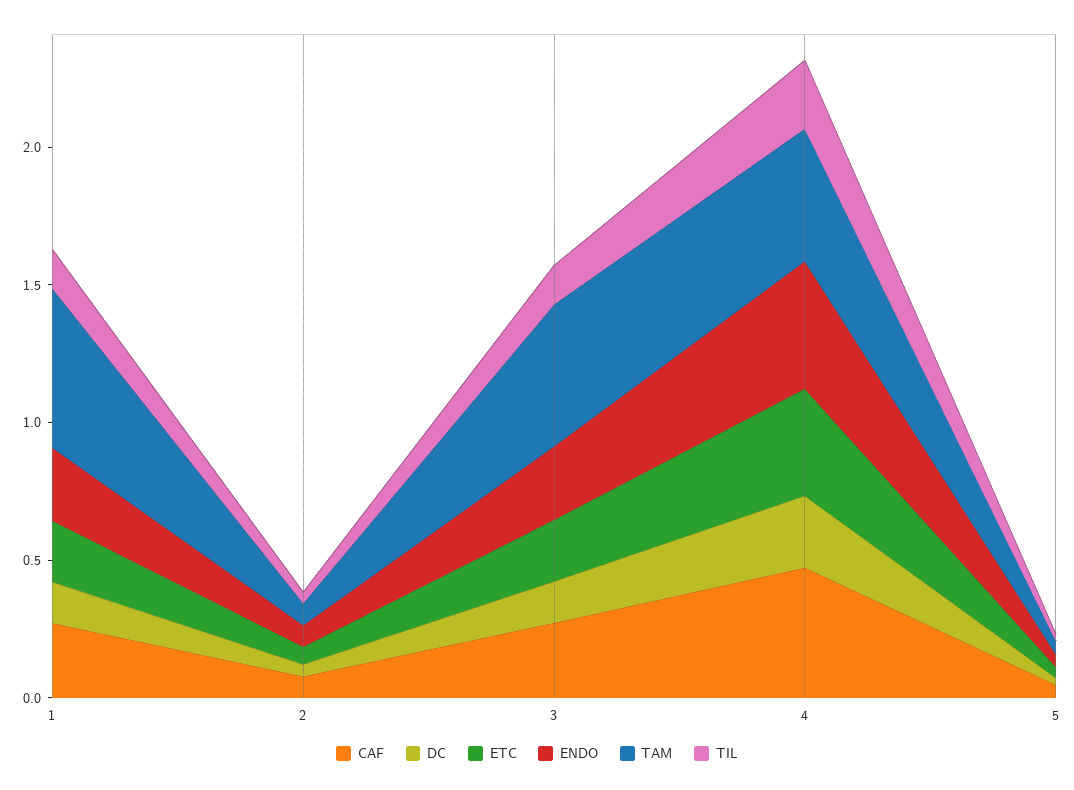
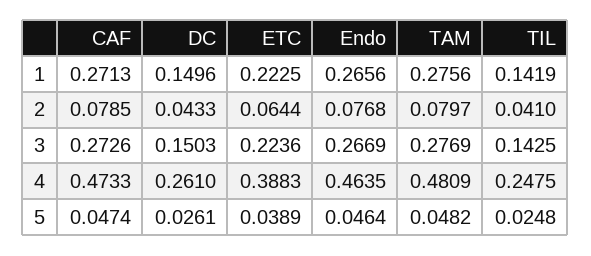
TAM, 1: 0.6 -> 0.2756
TAM, 3: 0.5 -> 0.2769

